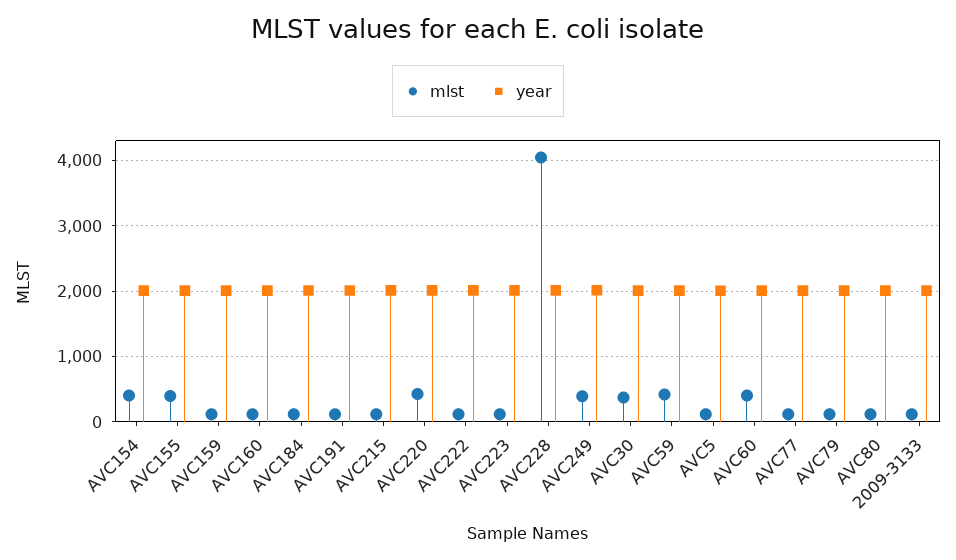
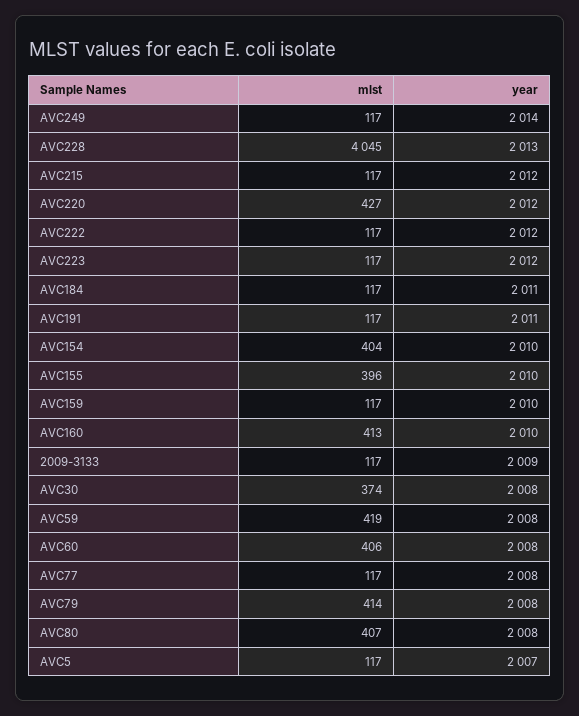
mlst, AVC160: 100 -> 413
mlst, AVC249: 400 -> 117
mlst, AVC79: 100 -> 414
mlst, AVC80: 100 -> 407

